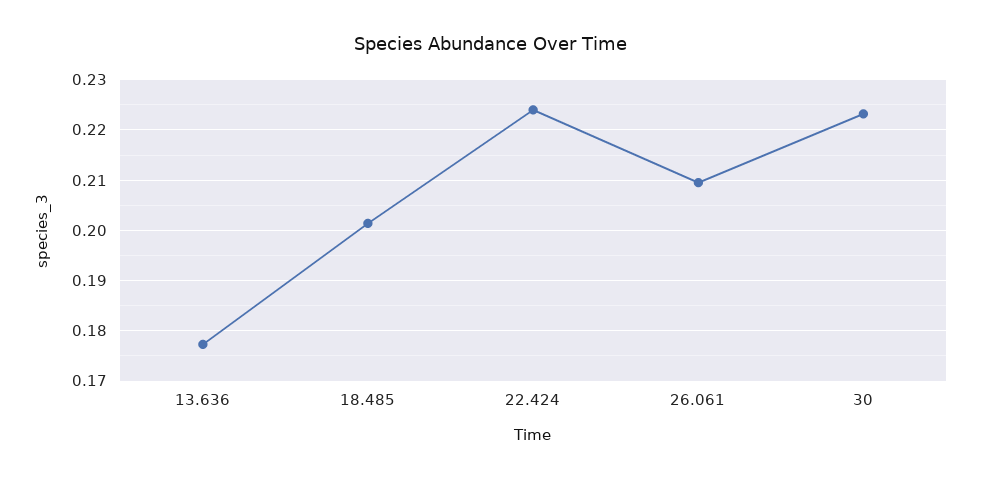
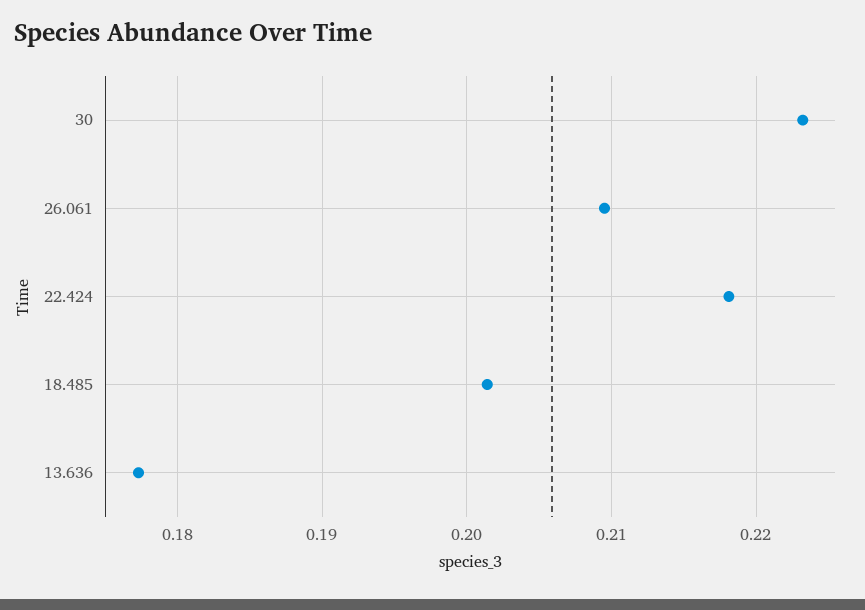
22.424: 0.224 -> 0.218

